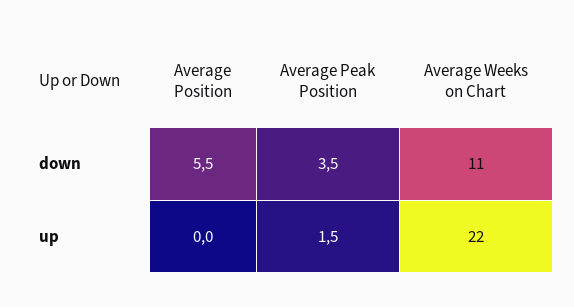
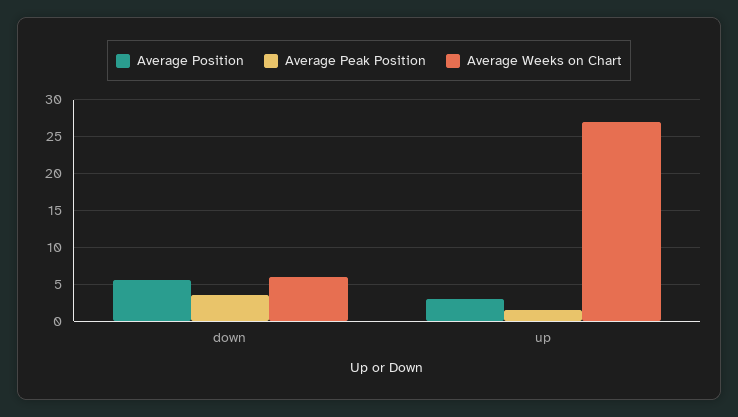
Average Weeks on Chart, down: 11 -> 6
Average Position, up: 0 -> 3
Average Weeks on Chart, up: 22 -> 27

